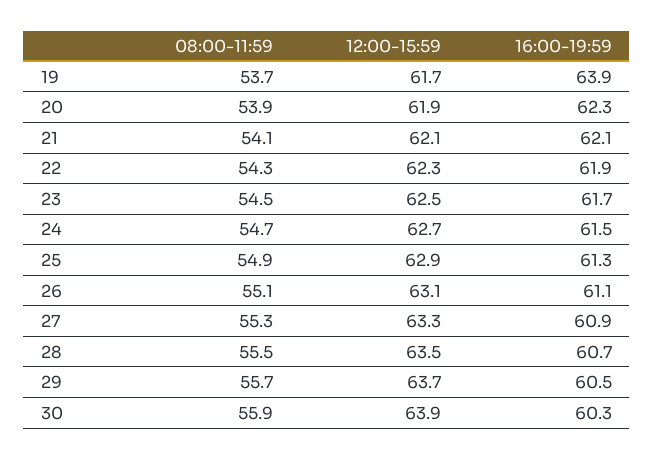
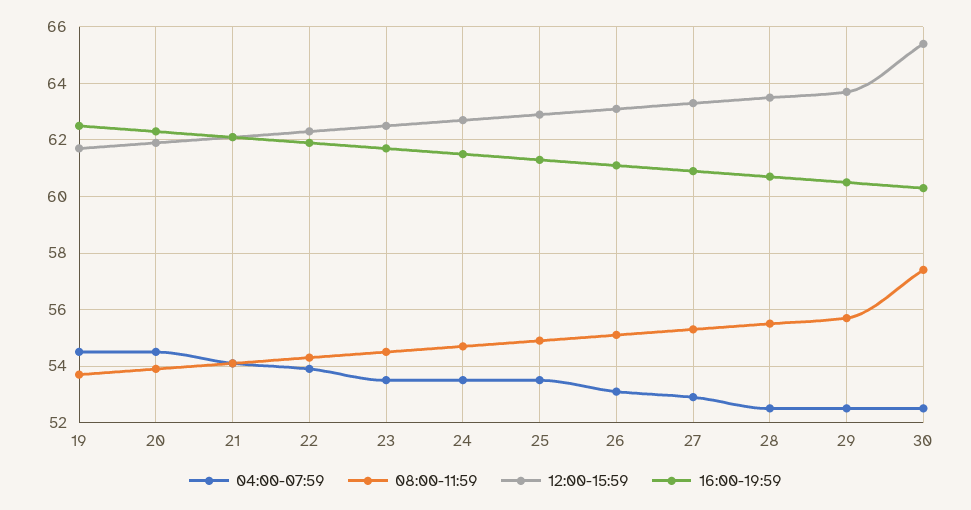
16:00-19:59, 19: 63.9 -> 62.5
08:00-11:59, 30: 55.9 -> 57.5
12:00-15:59, 30: 63.9 -> 65.5
04:00-07:59, 19: none -> 54.5
04:00-07:59, 20: none -> 54.5
04:00-07:59, 21: none -> 54
04:00-07:59, 22: none -> 54
04:00-07:59, 23: none -> 53.5
04:00-07:59, 24: none -> 53.5
04:00-07:59, 25: none -> 53.5
04:00-07:59, 26: none -> 53
04:00-07:59, 27: none -> 53
04:00-07:59, 28: none -> 52.5
04:00-07:59, 29: none -> 52.5
04:00-07:59, 30: none -> 52.5

